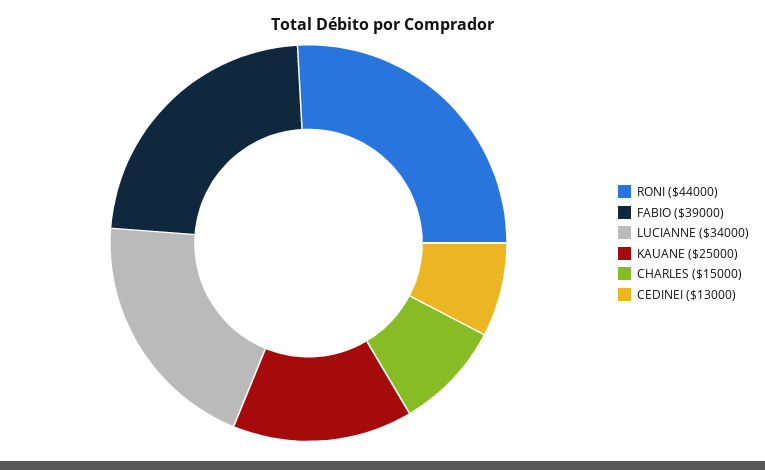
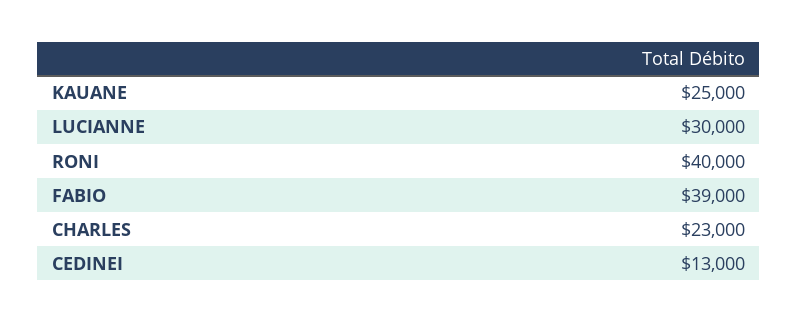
RONI: 44000 -> 40000
LUCIANNE: 34000 -> 30000
CHARLES: 15000 -> 23000

